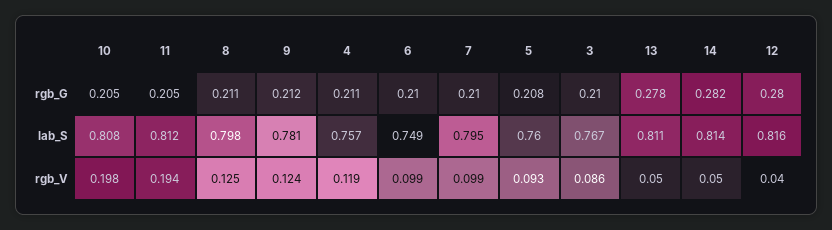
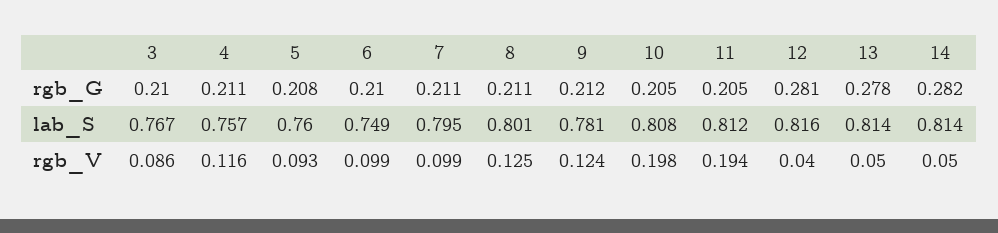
7, rgb_G: 0.21 -> 0.211
12, rgb_G: 0.28 -> 0.281
8, lab_S: 0.798 -> 0.801
13, lab_S: 0.811 -> 0.814
4, rgb_V: 0.119 -> 0.116

